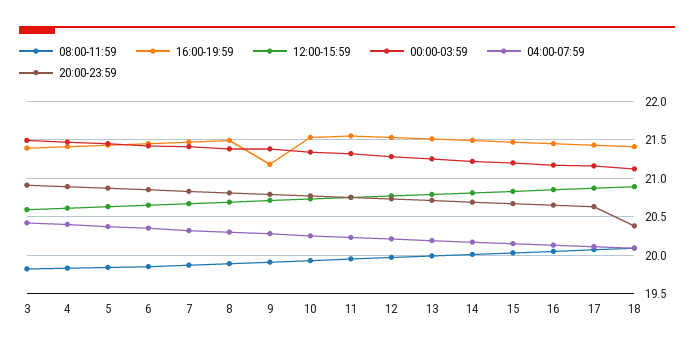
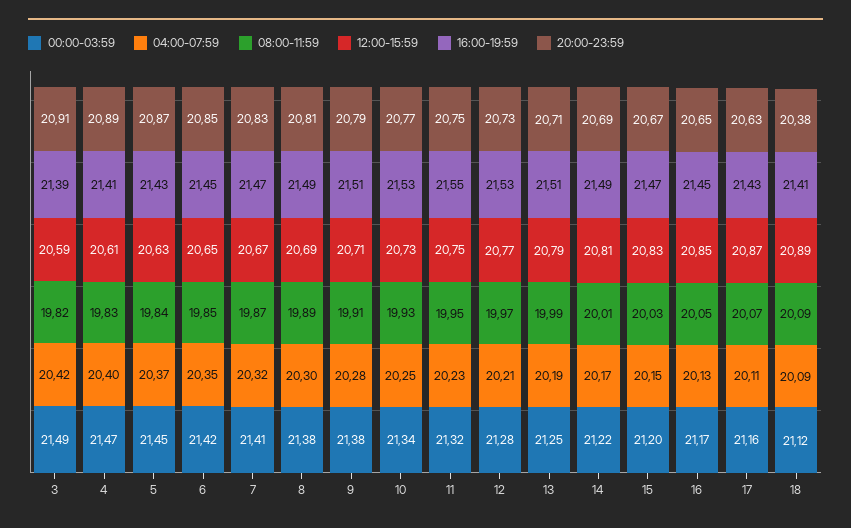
16:00-19:59, 9: 21.2 -> 21.51

